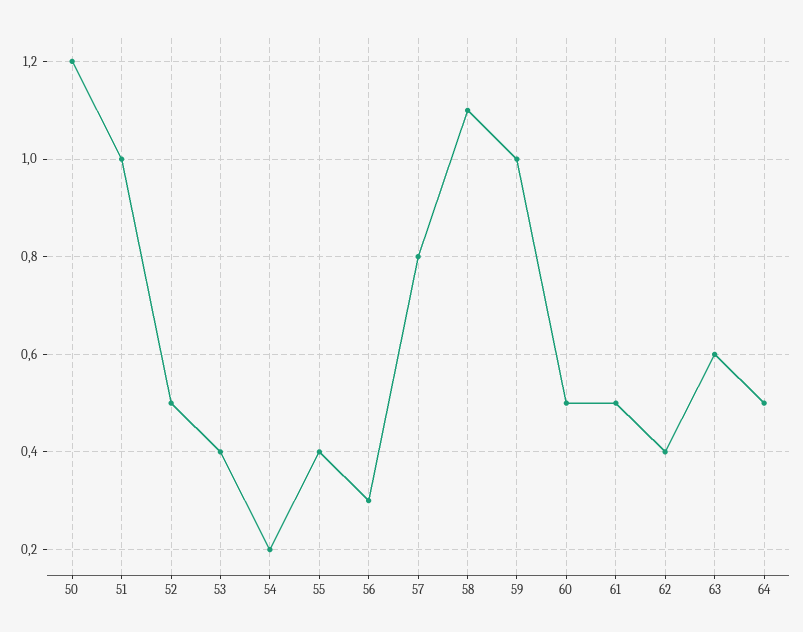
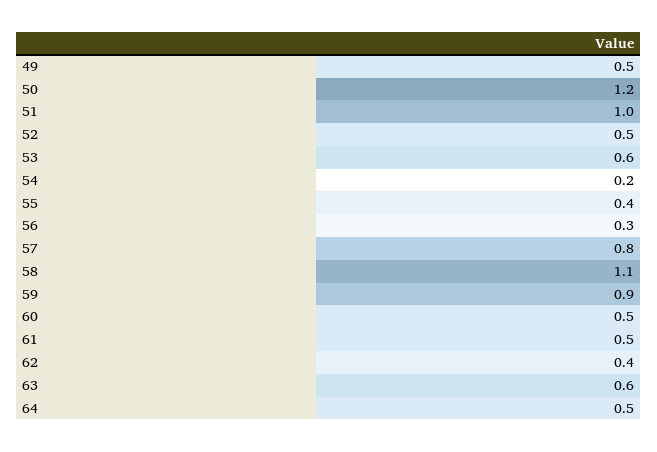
53: 0.4 -> 0.6
59: 1 -> 0.9
49: none -> 0.5

